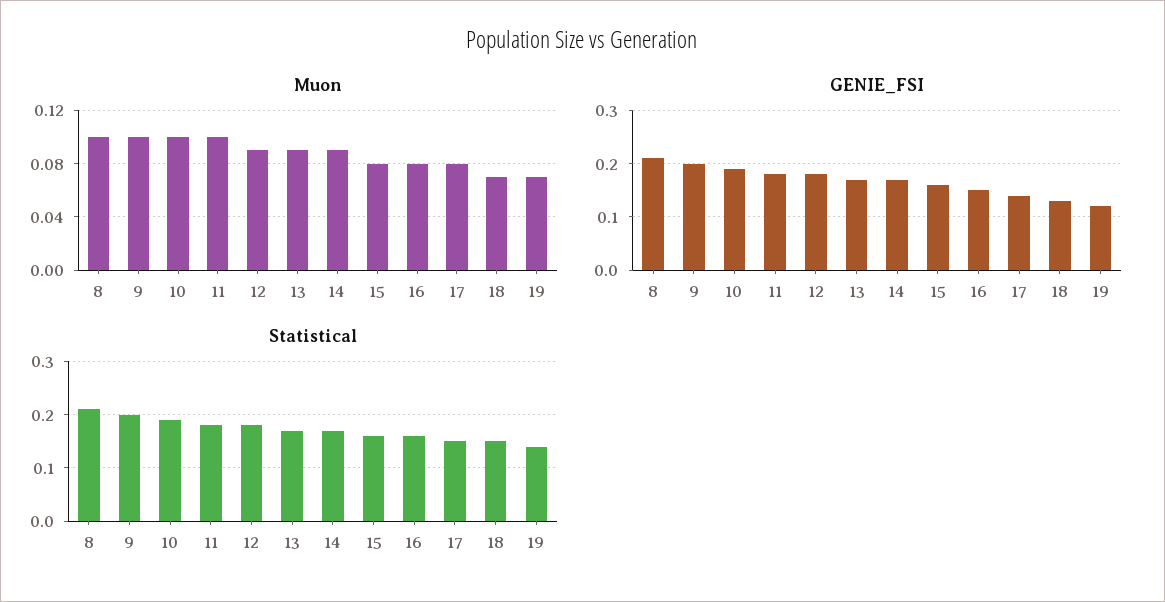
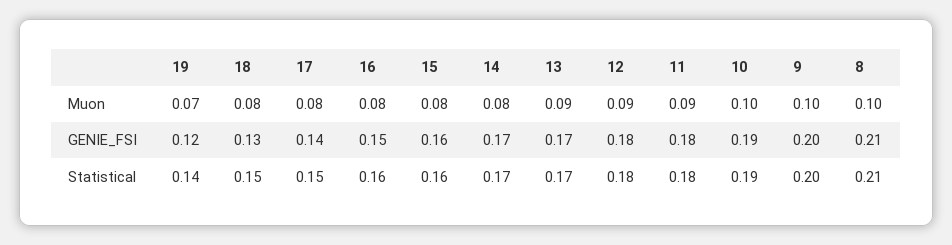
Muon, 11: 0.1 -> 0.09
Muon, 14: 0.09 -> 0.08
Muon, 18: 0.07 -> 0.08

